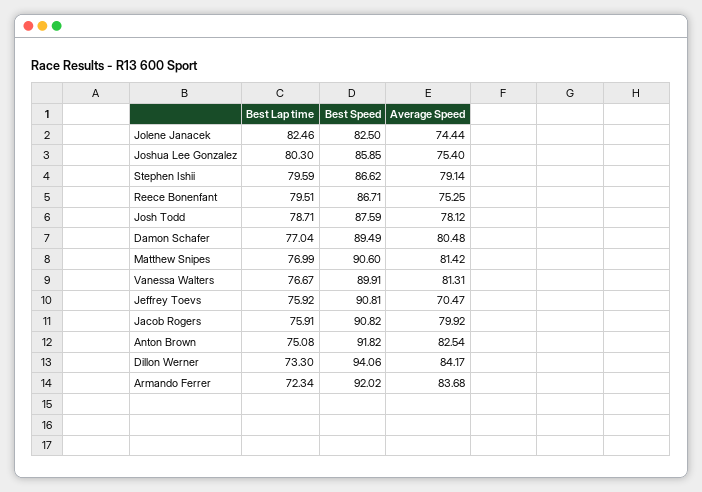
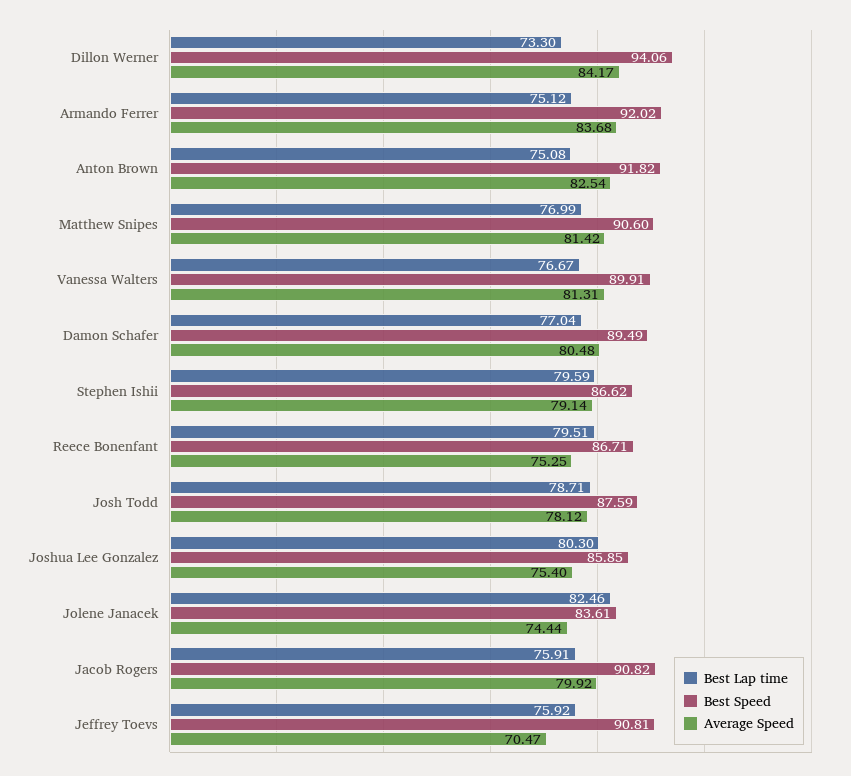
Best Speed, Jolene Janacek: 82.5 -> 83.61
Best Lap time, Armando Ferrer: 72.34 -> 75.12

